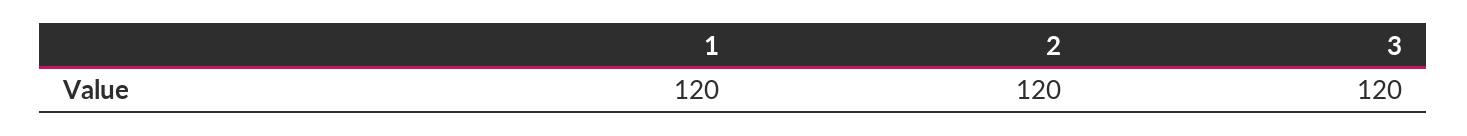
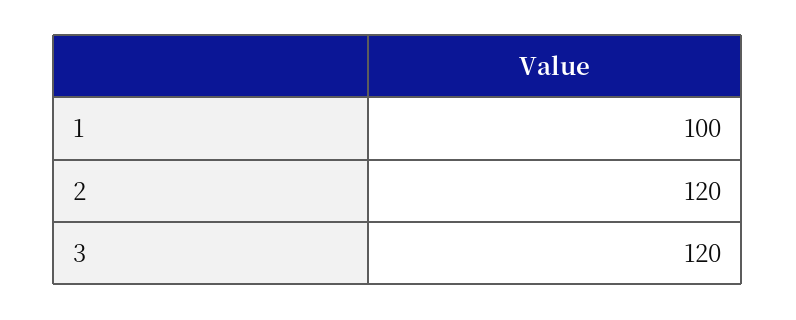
1: 120 -> 100

